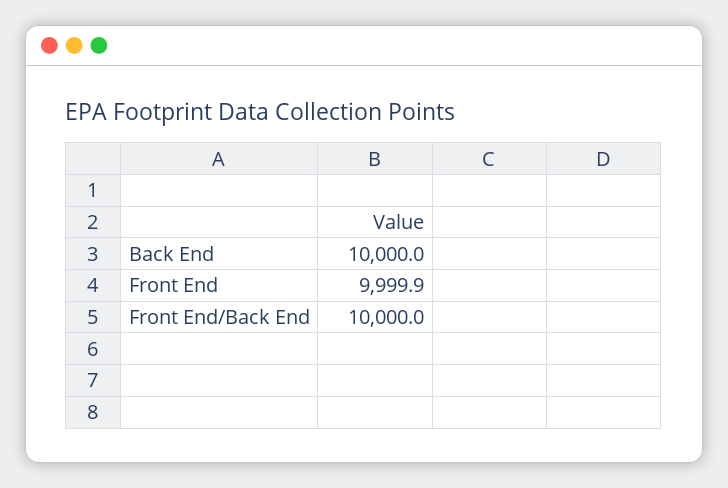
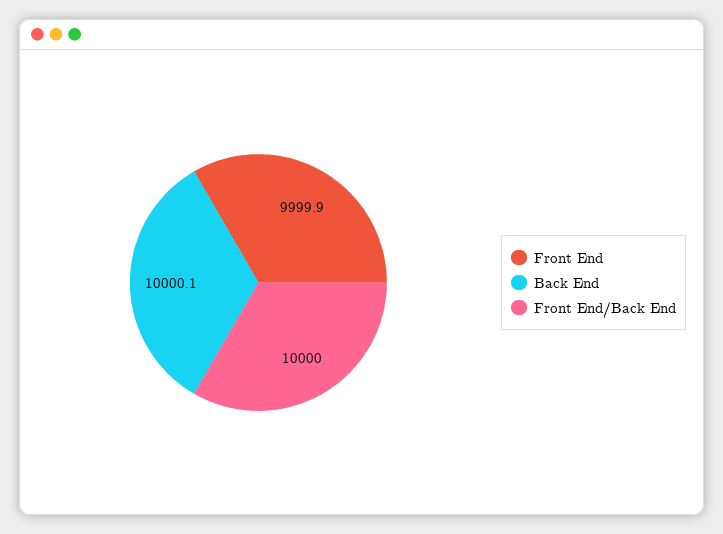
Back End: 10000 -> 10000.1

